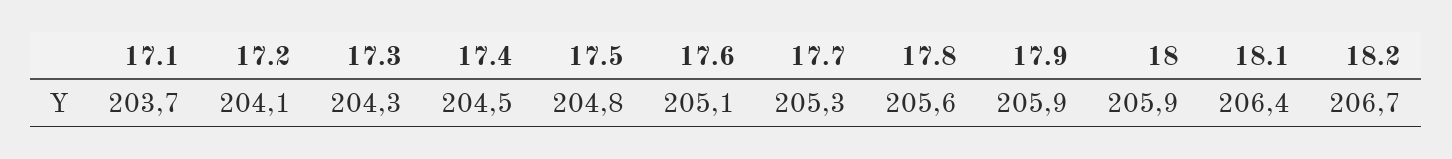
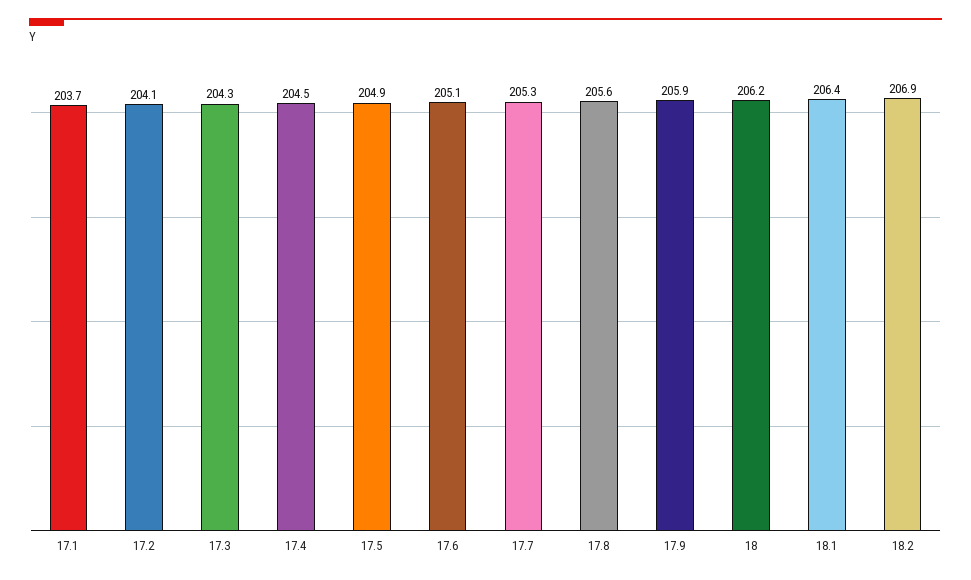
17.5: 204.8 -> 204.9
18: 205.9 -> 206.2
18.2: 206.7 -> 206.9

